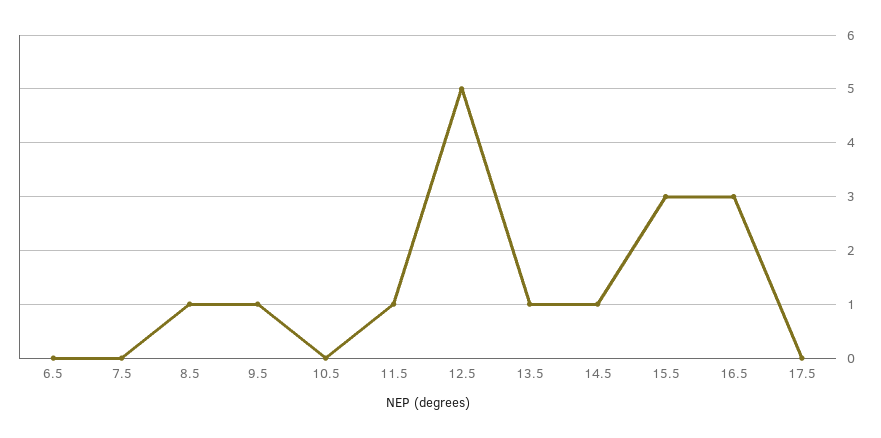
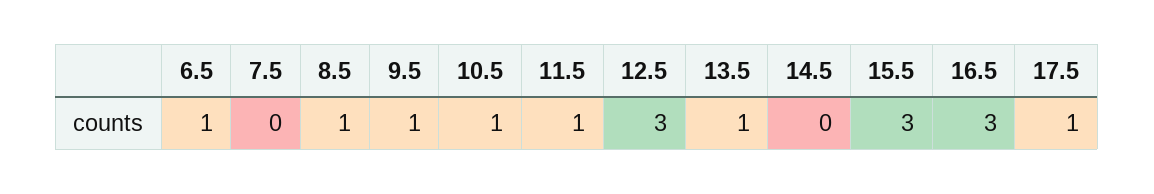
6.5: 0 -> 1
10.5: 0 -> 1
12.5: 5 -> 3
14.5: 1 -> 0
17.5: 0 -> 1

